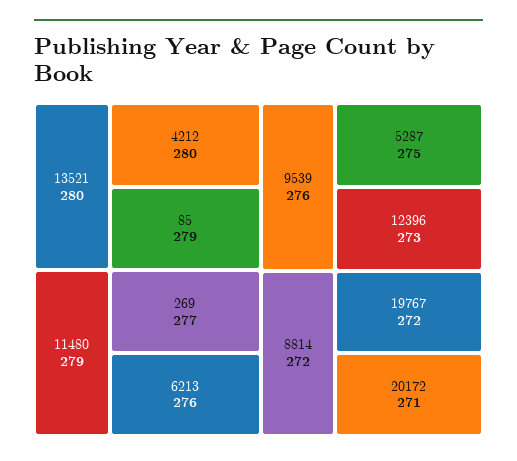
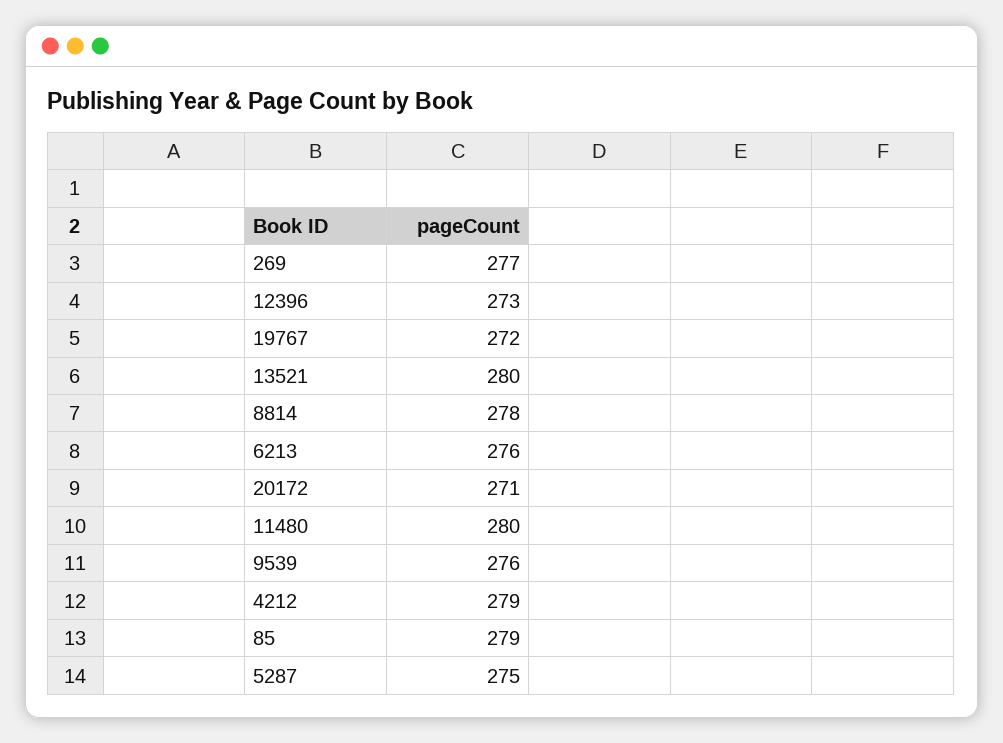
4212: 280 -> 279
11480: 279 -> 280
8814: 272 -> 278

